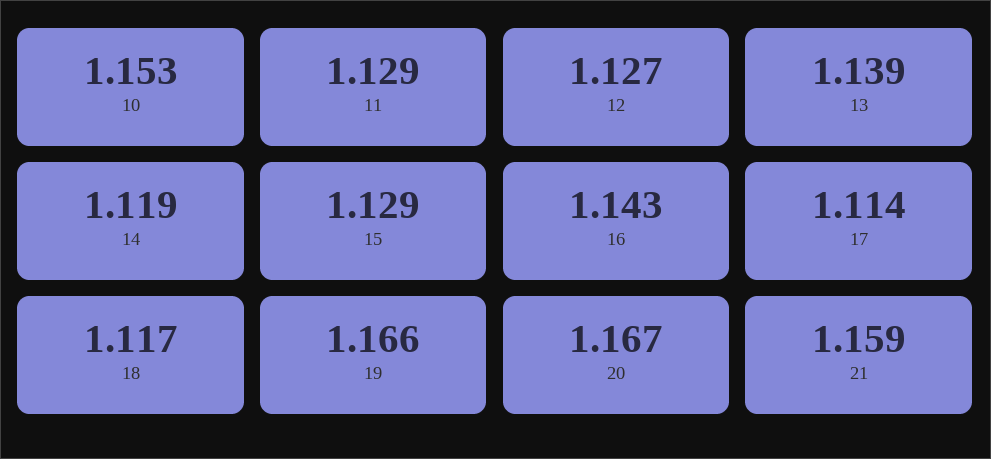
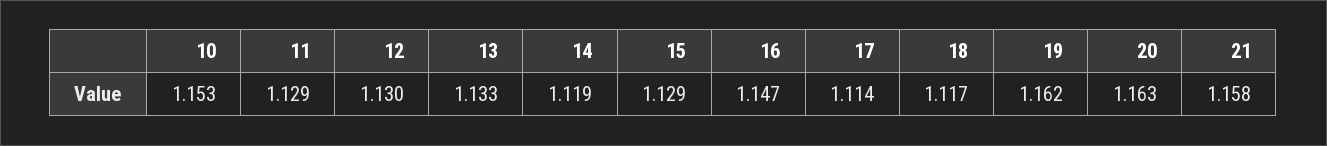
12: 1.127 -> 1.13
13: 1.139 -> 1.133
16: 1.143 -> 1.147
19: 1.166 -> 1.162
20: 1.167 -> 1.163
21: 1.159 -> 1.158

